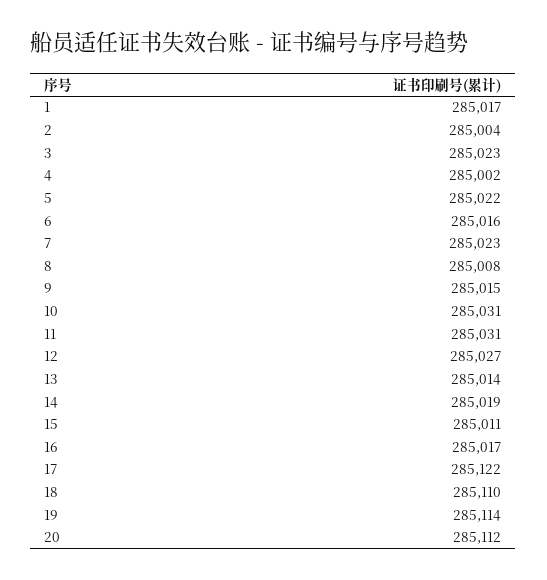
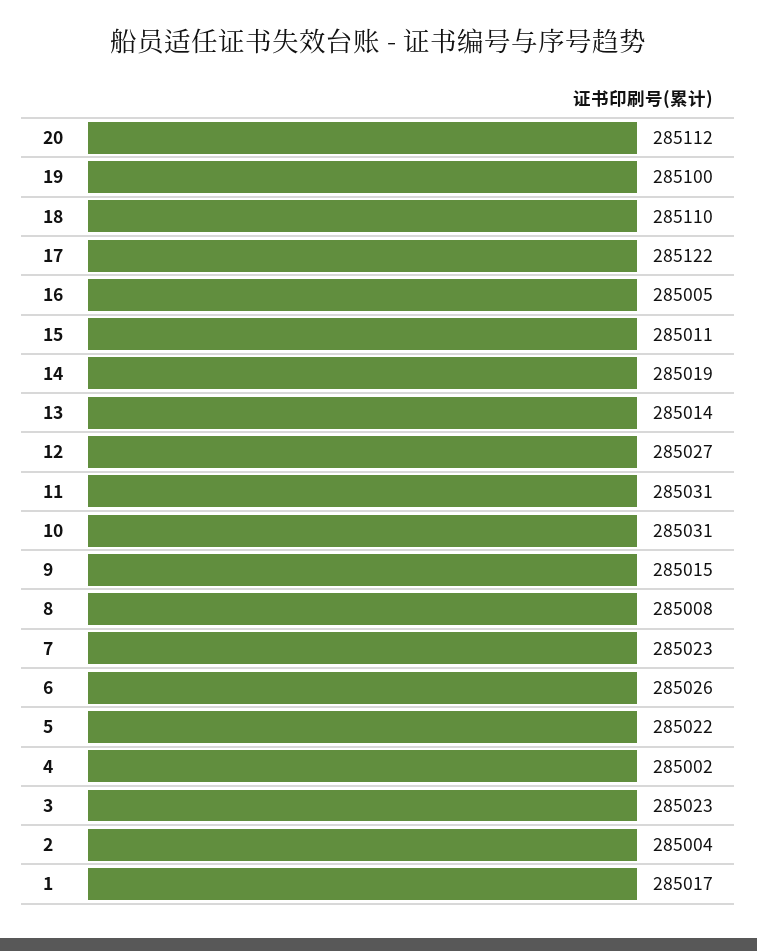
6: 285016 -> 285026
16: 285017 -> 285005
19: 285114 -> 285100

